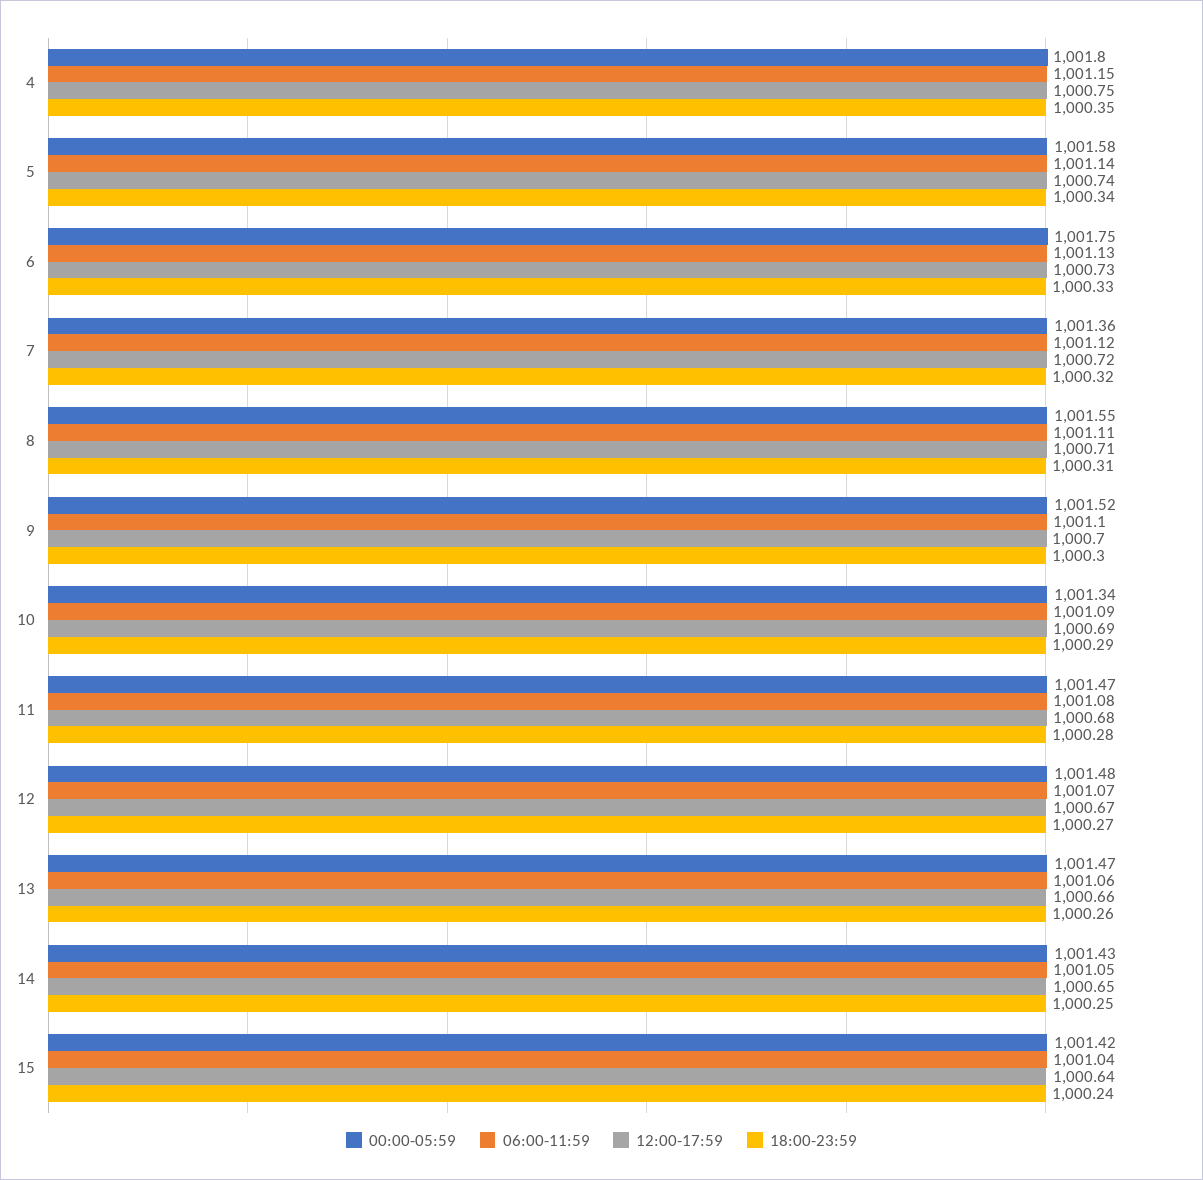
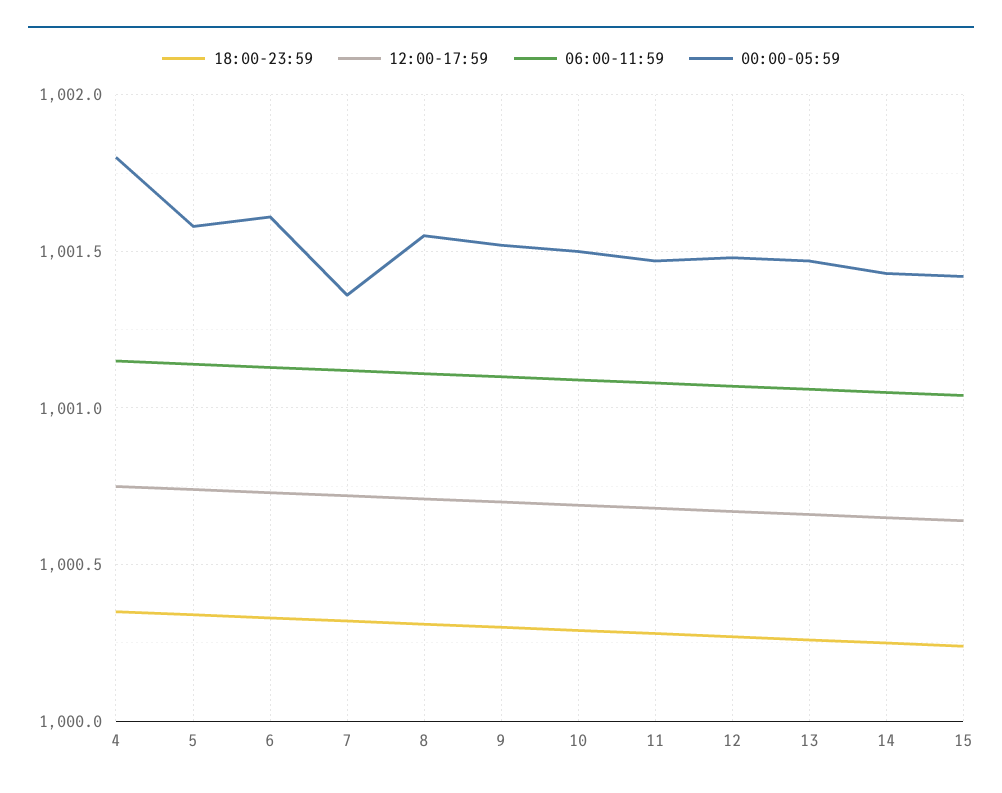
00:00-05:59, 6: 1001.75 -> 1001.6
00:00-05:59, 10: 1001.34 -> 1001.5

